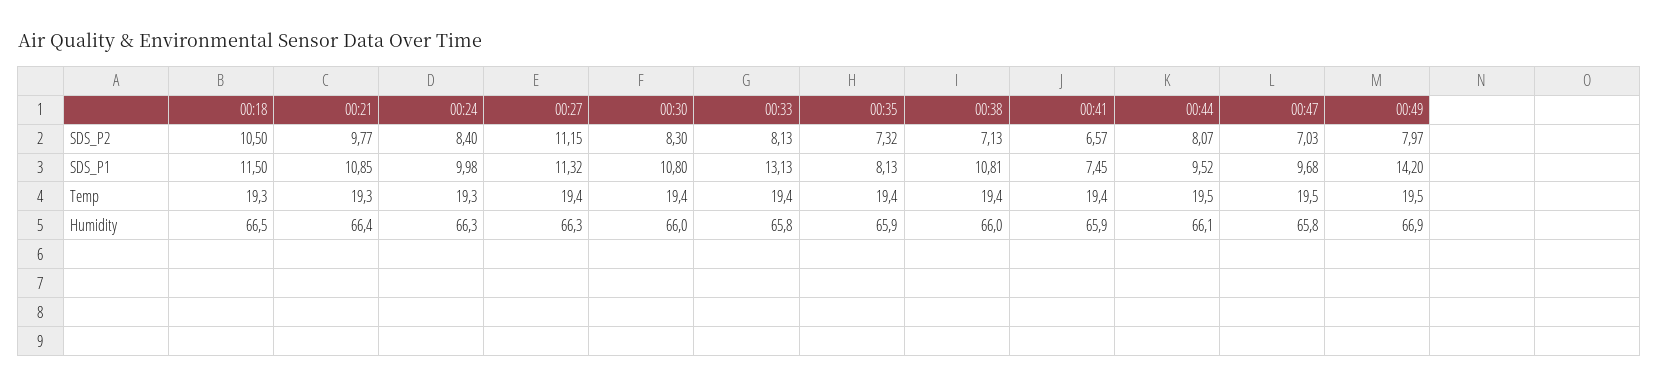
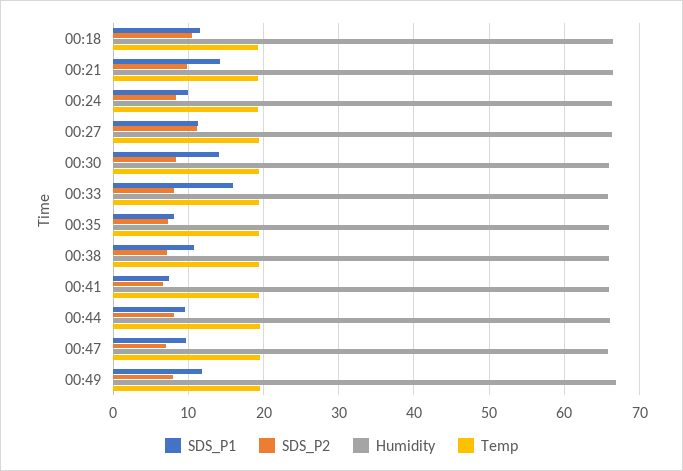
SDS_P1, 00:21: 10.85 -> 14
SDS_P1, 00:30: 10.8 -> 14
SDS_P1, 00:33: 13.13 -> 16
SDS_P1, 00:49: 14.2 -> 12

